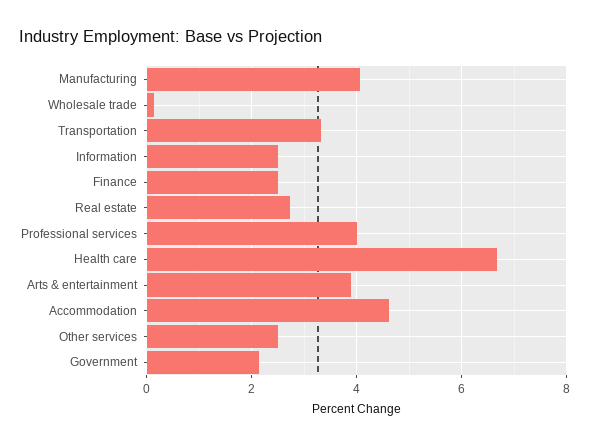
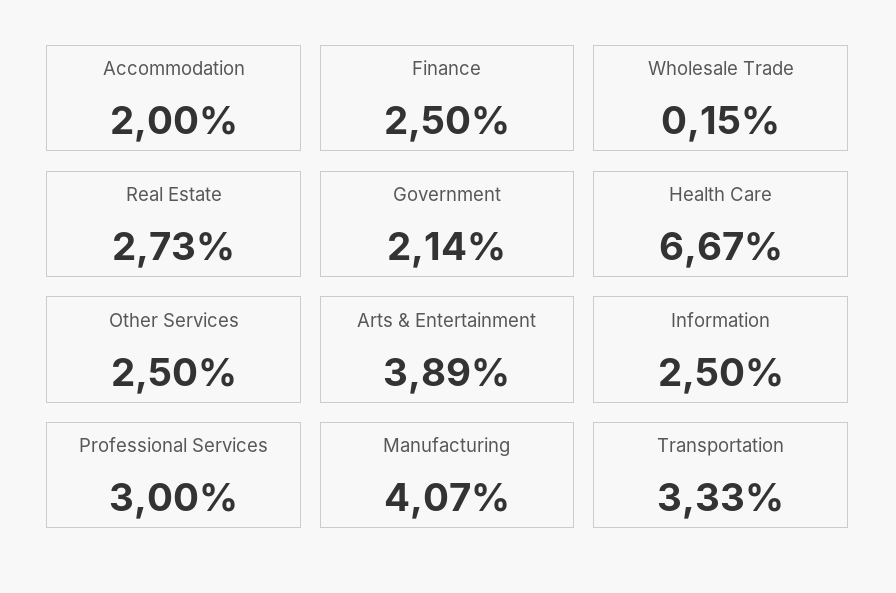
Professional services: 4 -> 3
Accommodation: 4.6 -> 2

